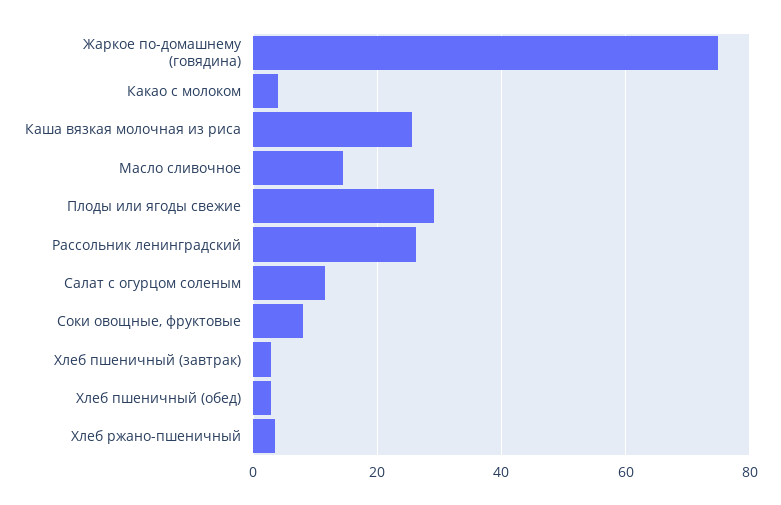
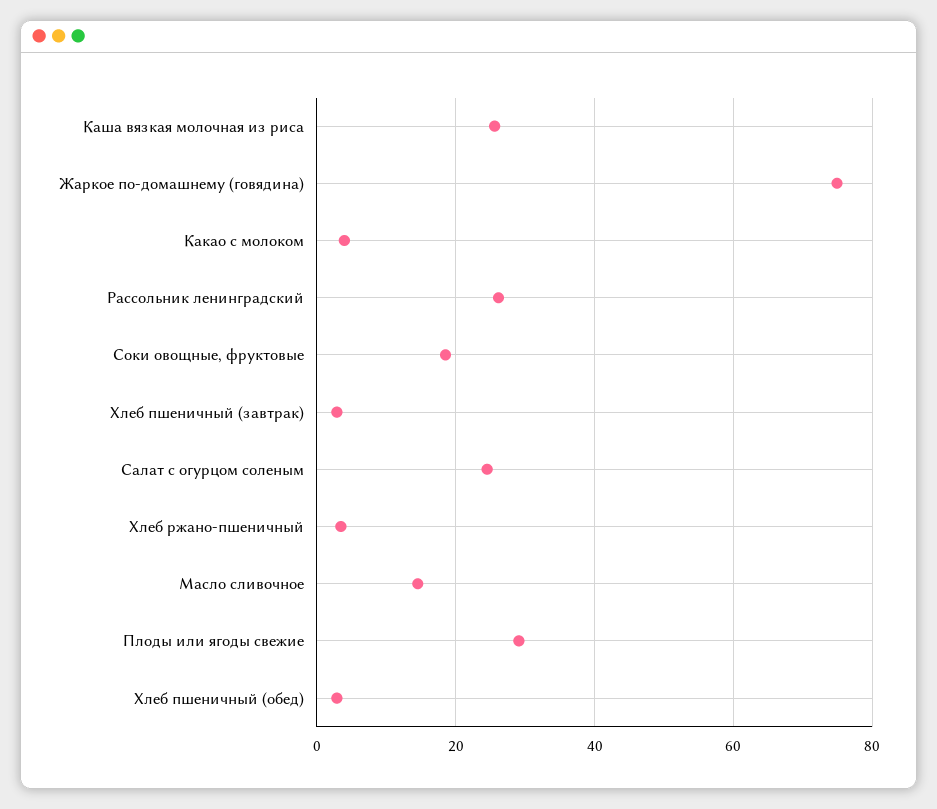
Салат с огурцом соленым: 12 -> 24
Соки овощные, фруктовые: 8 -> 18

